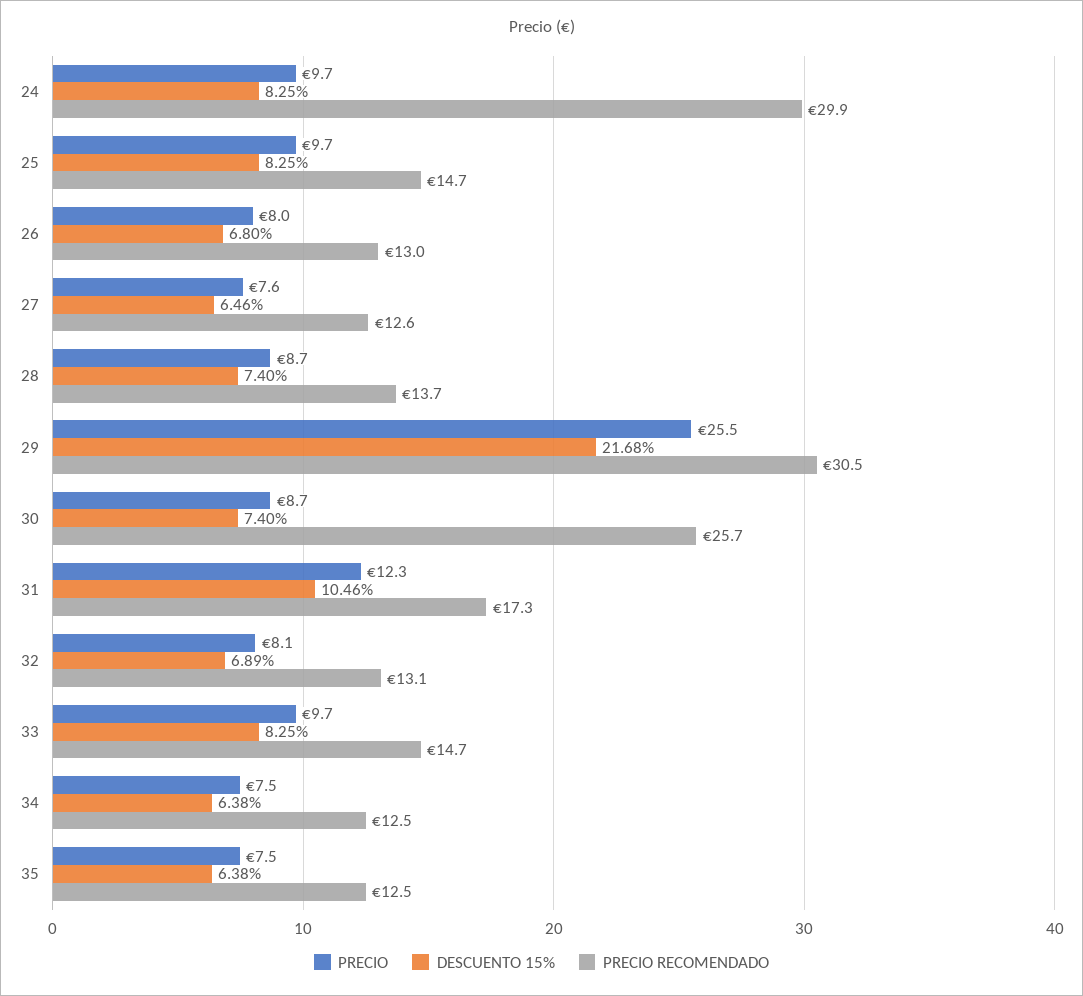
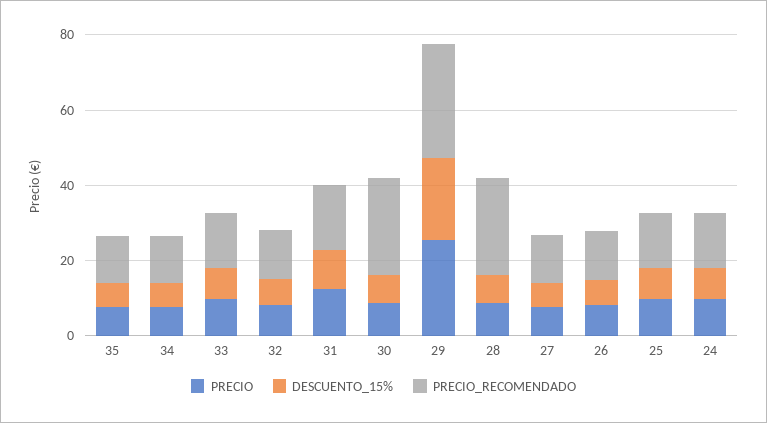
PRECIO RECOMENDADO, 24: 29.9 -> 15
PRECIO RECOMENDADO, 28: 13.7 -> 25

